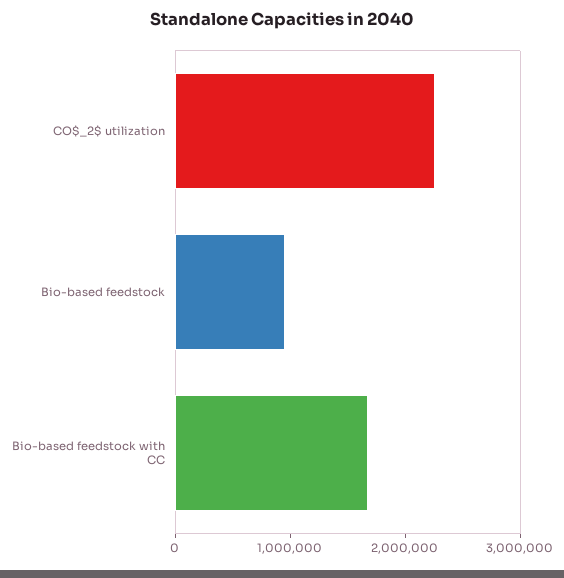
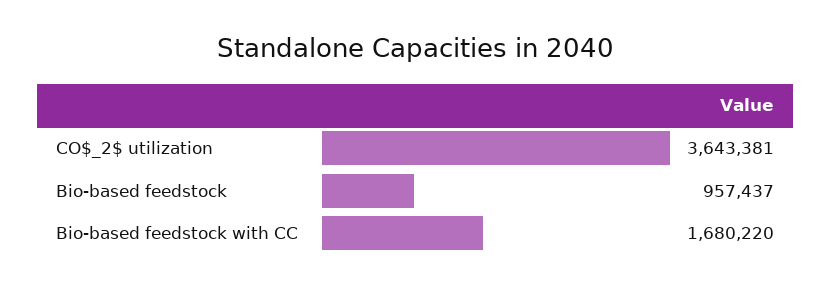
CO$_2$ utilization: 2200000 -> 3643381

